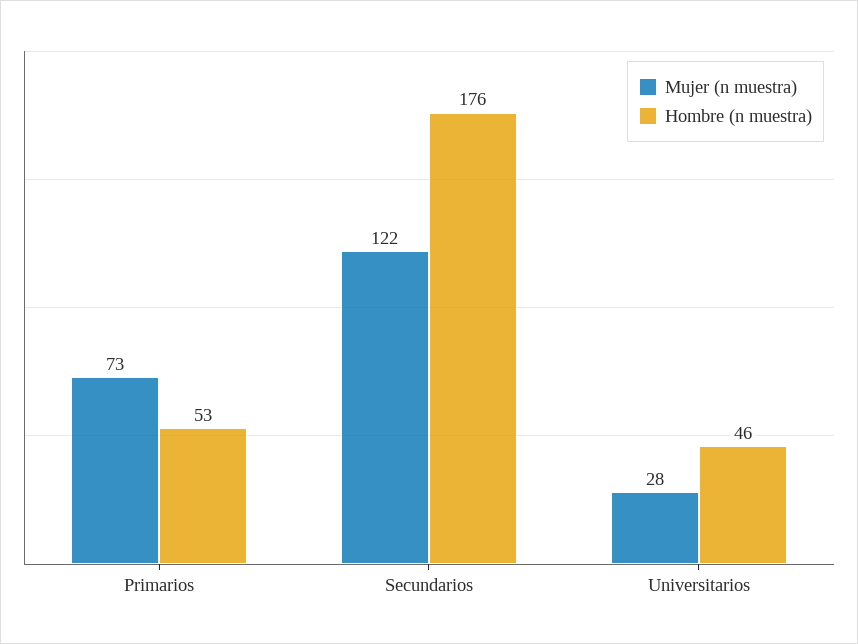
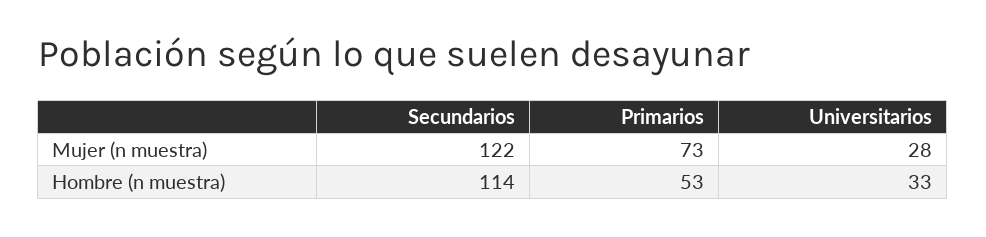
Hombre (n muestra), Secundarios: 176 -> 114
Hombre (n muestra), Universitarios: 46 -> 33

